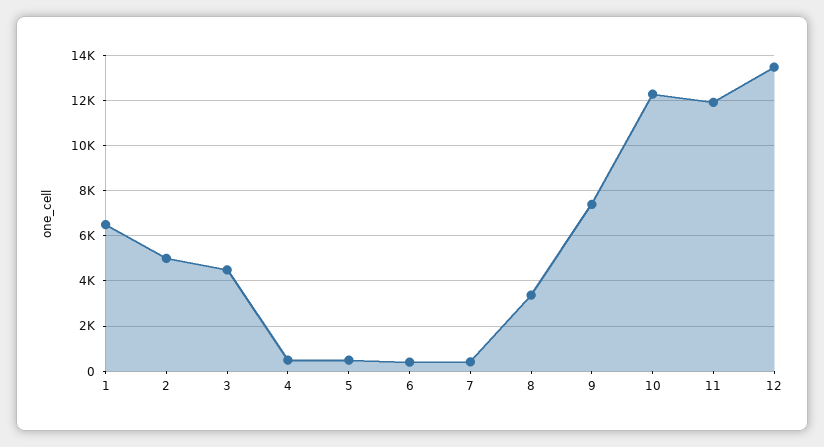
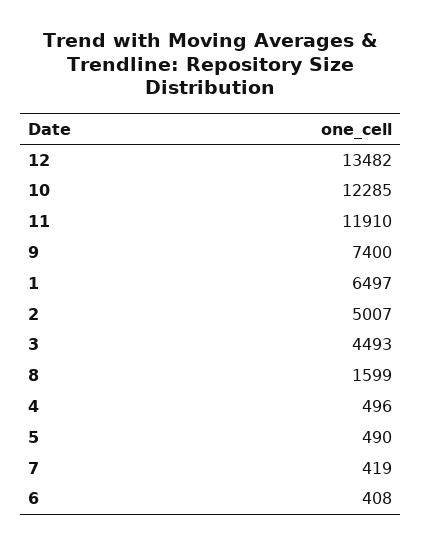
8: 3500 -> 1599

